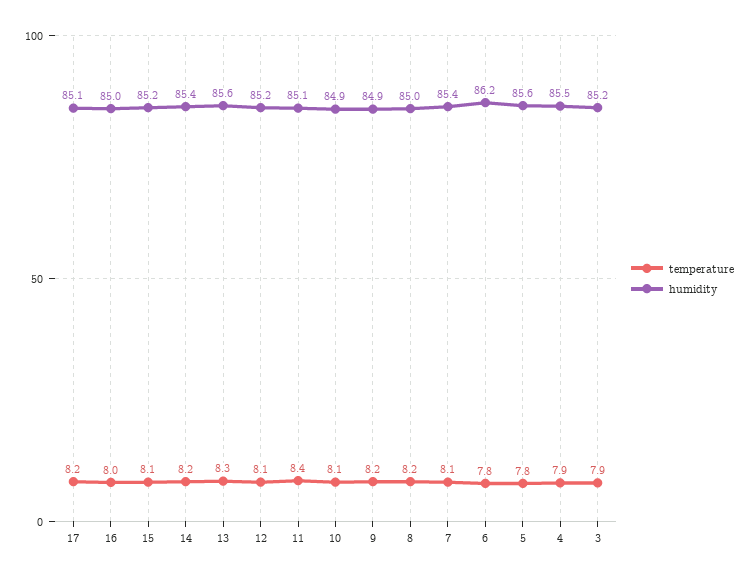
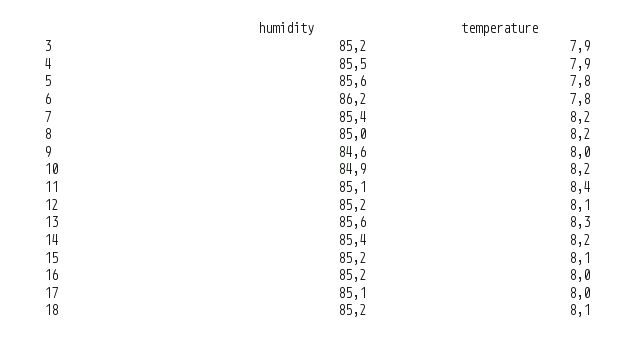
temperature, 17: 8.2 -> 8
humidity, 16: 85 -> 85.2
temperature, 10: 8.1 -> 8.2
temperature, 9: 8.2 -> 8
humidity, 9: 84.9 -> 84.6
temperature, 7: 8.1 -> 8.2
humidity, 18: none -> 85.2
temperature, 18: none -> 8.1

